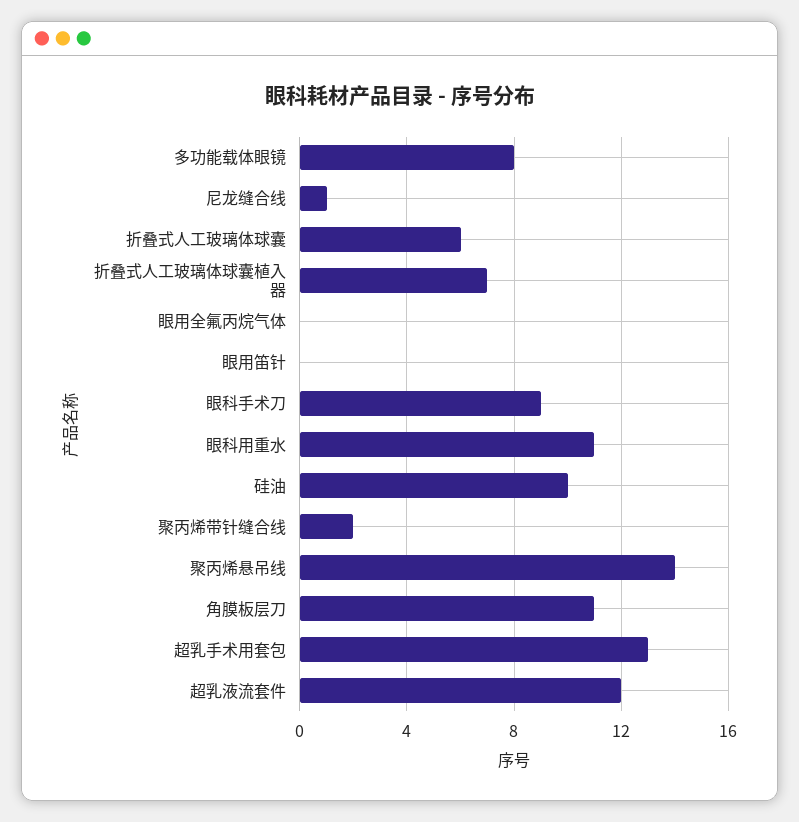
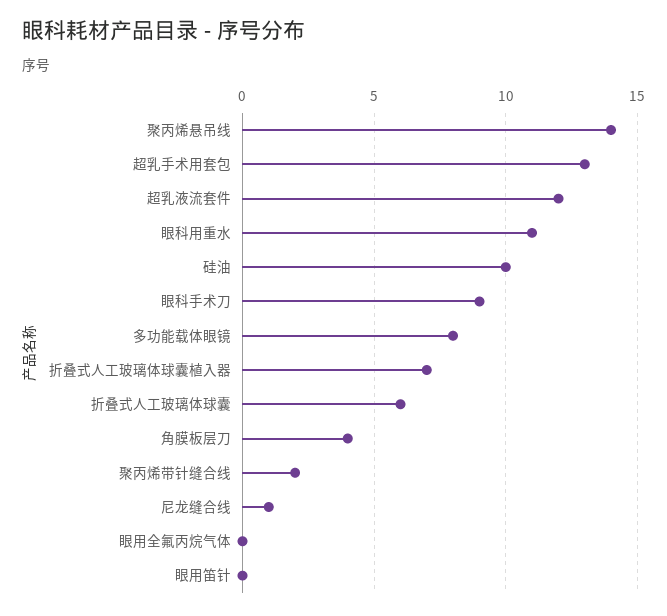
角膜板层刀: 11 -> 4

